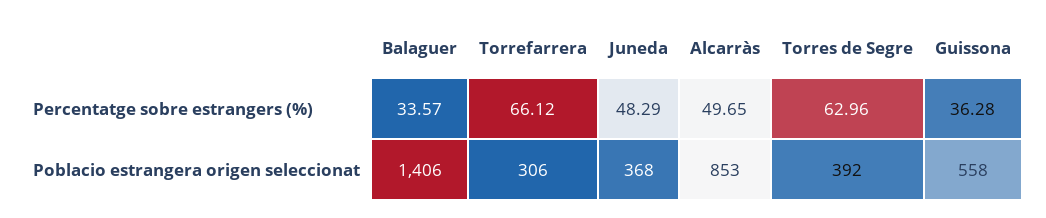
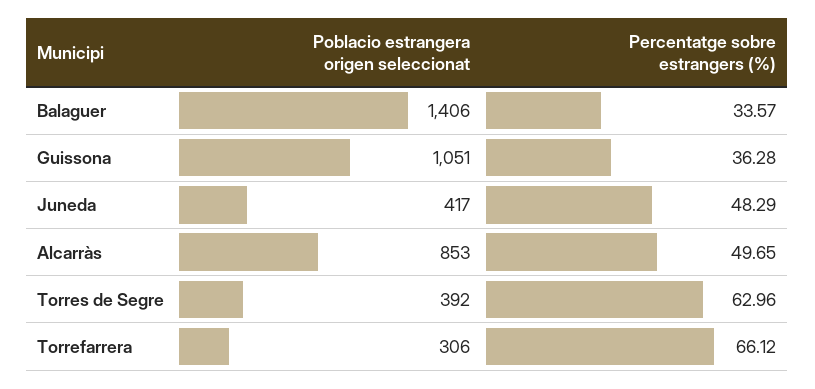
Juneda, Poblacio estrangera origen seleccionat: 368 -> 417
Guissona, Poblacio estrangera origen seleccionat: 558 -> 1051

